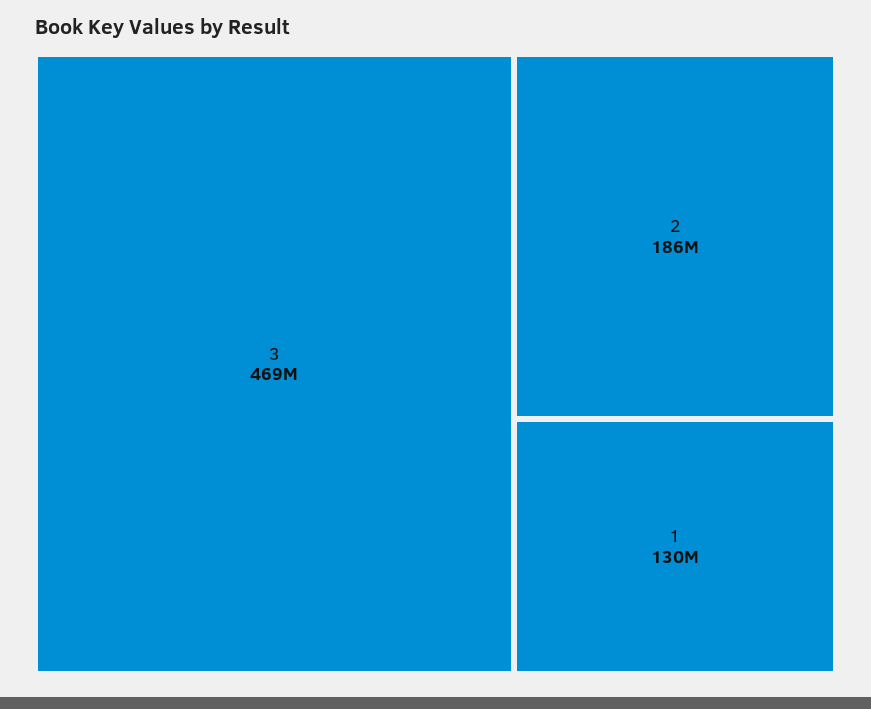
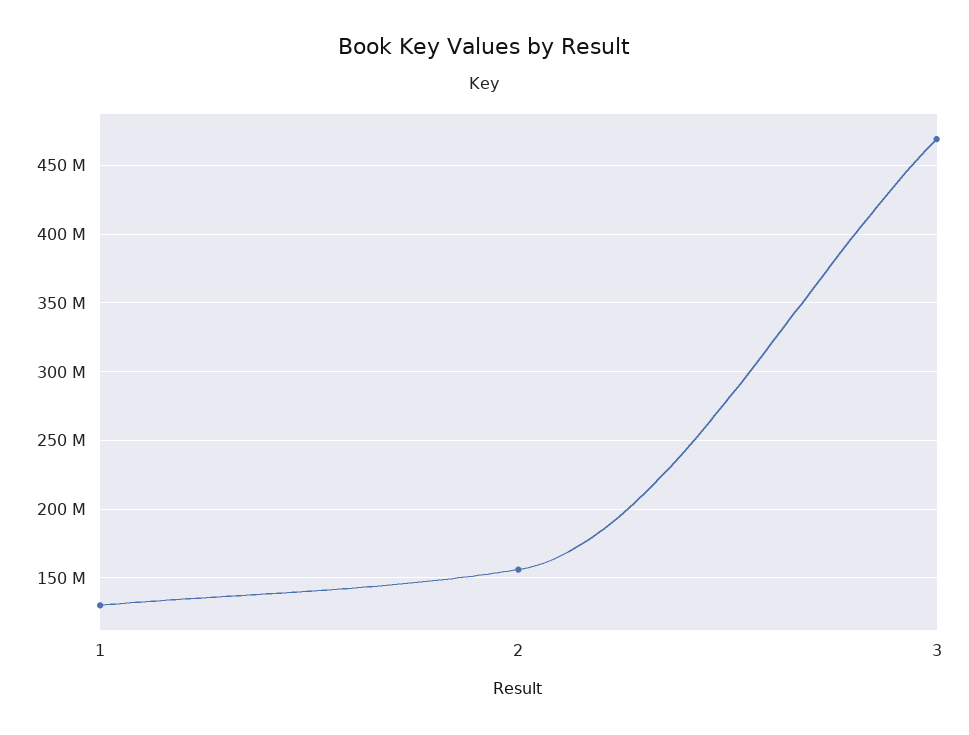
2: 186000000 -> 155000000

